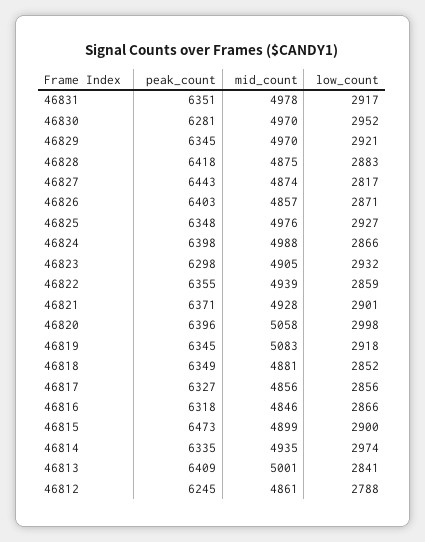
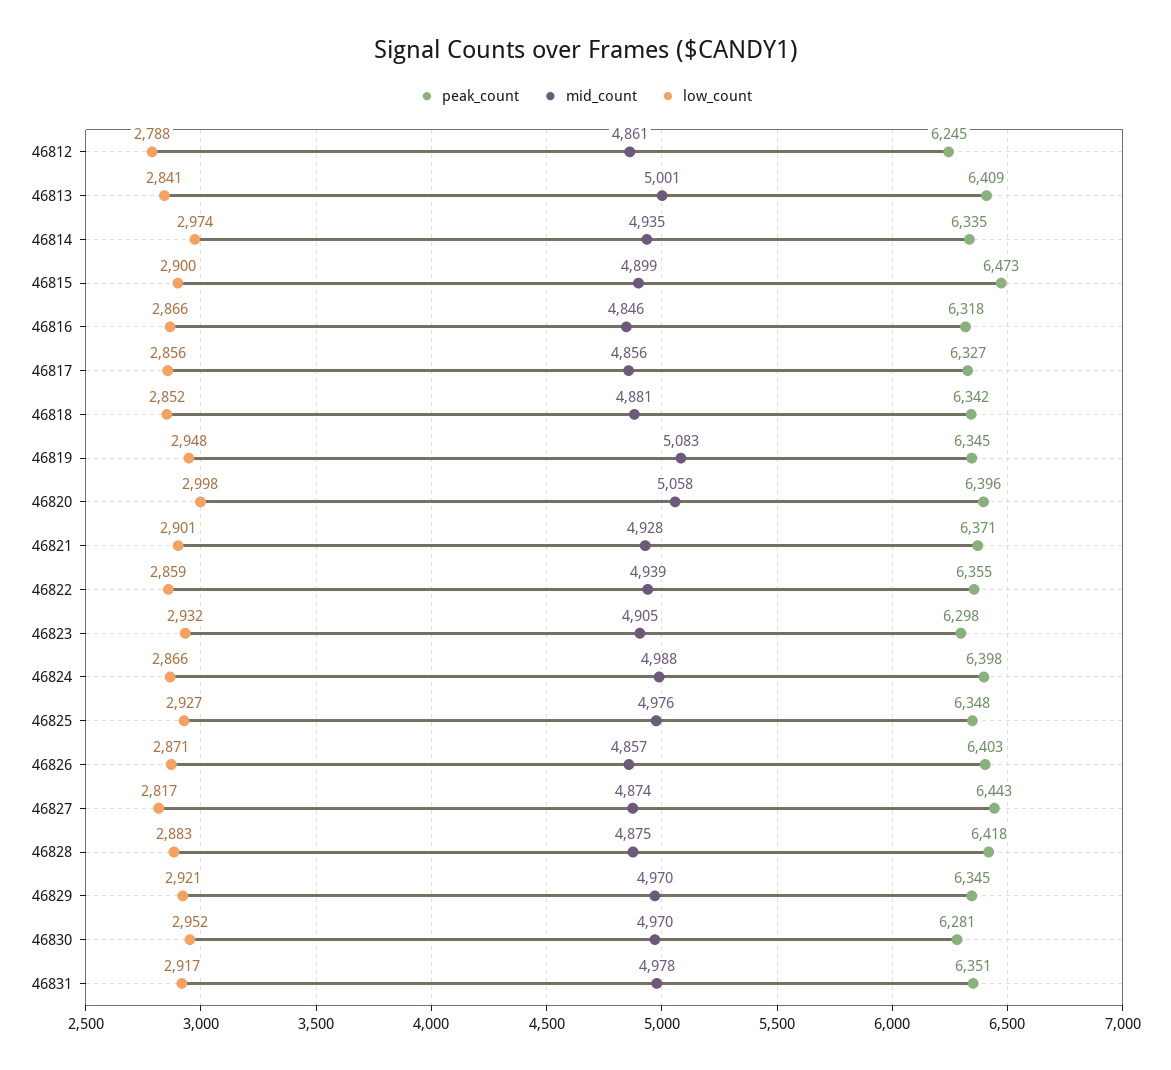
low_count, 46819: 2918 -> 2948
peak_count, 46818: 6349 -> 6342

